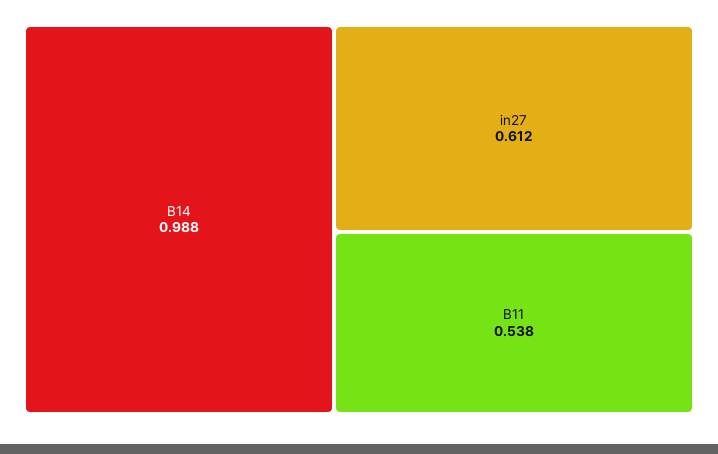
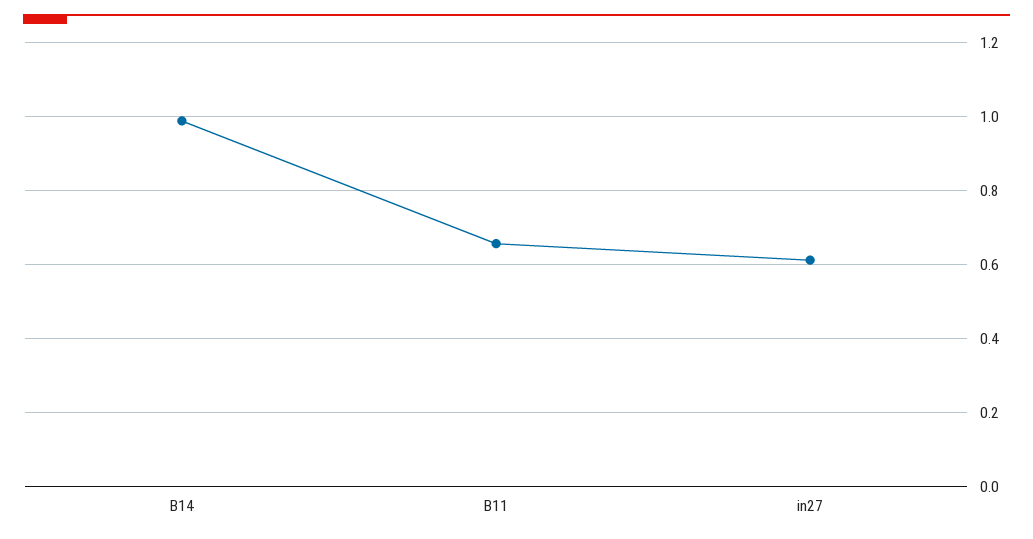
B11: 0.538 -> 0.66

